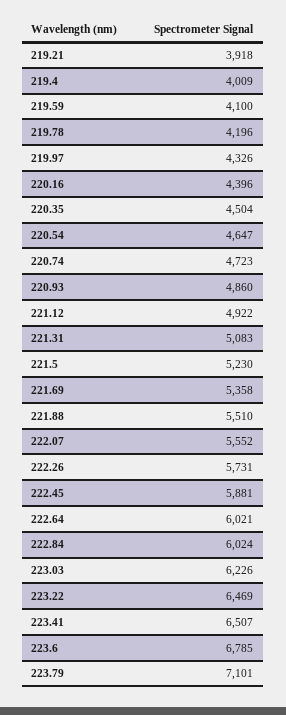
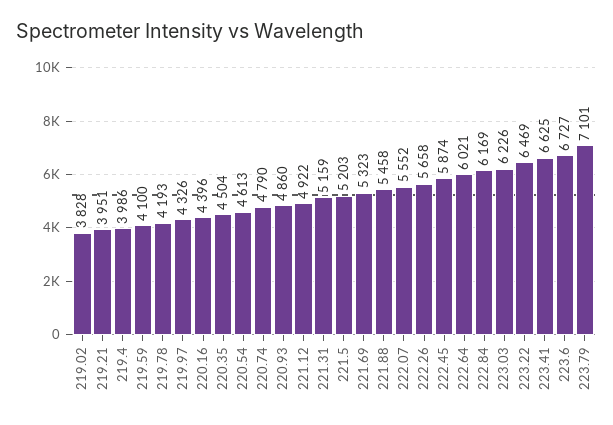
219.21: 3918 -> 3951
219.4: 4009 -> 3986
219.78: 4196 -> 4193
220.54: 4647 -> 4613
220.74: 4723 -> 4790
221.31: 5083 -> 5159
221.5: 5230 -> 5203
221.69: 5358 -> 5323
221.88: 5510 -> 5458
222.26: 5731 -> 5658
222.45: 5881 -> 5874
222.84: 6024 -> 6169
223.41: 6507 -> 6625
223.6: 6785 -> 6727
219.02: none -> 3828

